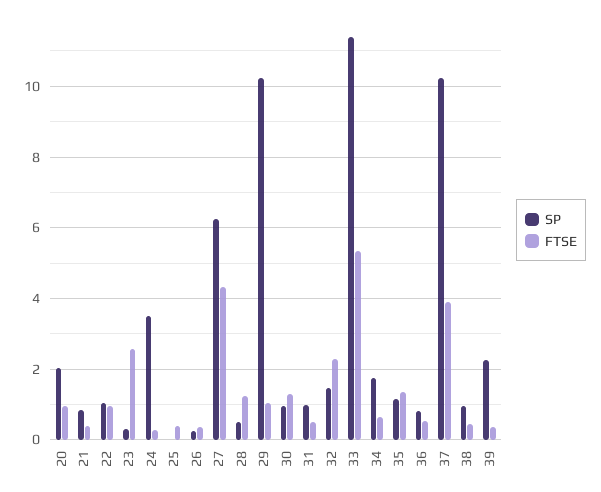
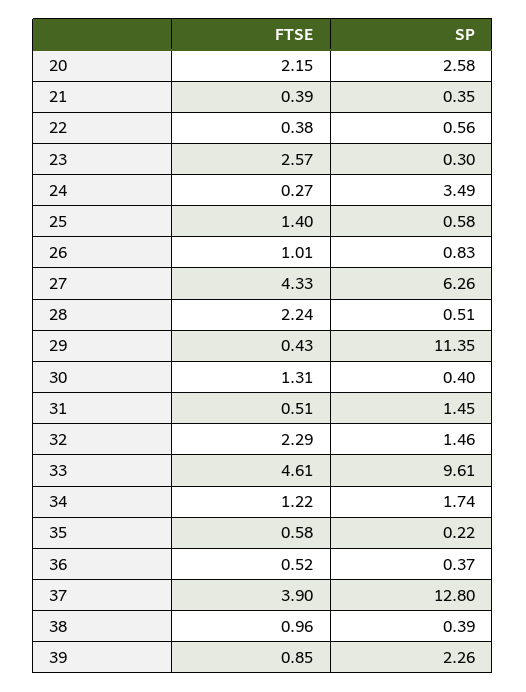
SP, 20: 2 -> 2.58
FTSE, 20: 1 -> 2.15
SP, 21: 0.8 -> 0.35
SP, 22: 1 -> 0.56
FTSE, 22: 1 -> 0.38
SP, 25: 0 -> 0.58
FTSE, 25: 0.4 -> 1.4
SP, 26: 0.2 -> 0.83
FTSE, 26: 0.4 -> 1.01
FTSE, 28: 1.2 -> 2.24
SP, 29: 10.2 -> 11.35
FTSE, 29: 1 -> 0.43
SP, 30: 1 -> 0.4
SP, 31: 1 -> 1.45
SP, 33: 11.4 -> 9.61
FTSE, 33: 5.4 -> 4.61
FTSE, 34: 0.6 -> 1.22
SP, 35: 1.2 -> 0.22
FTSE, 35: 1.4 -> 0.58
SP, 36: 0.8 -> 0.37
SP, 37: 10.2 -> 12.8
SP, 38: 1 -> 0.39
FTSE, 38: 0.4 -> 0.96
FTSE, 39: 0.4 -> 0.85

